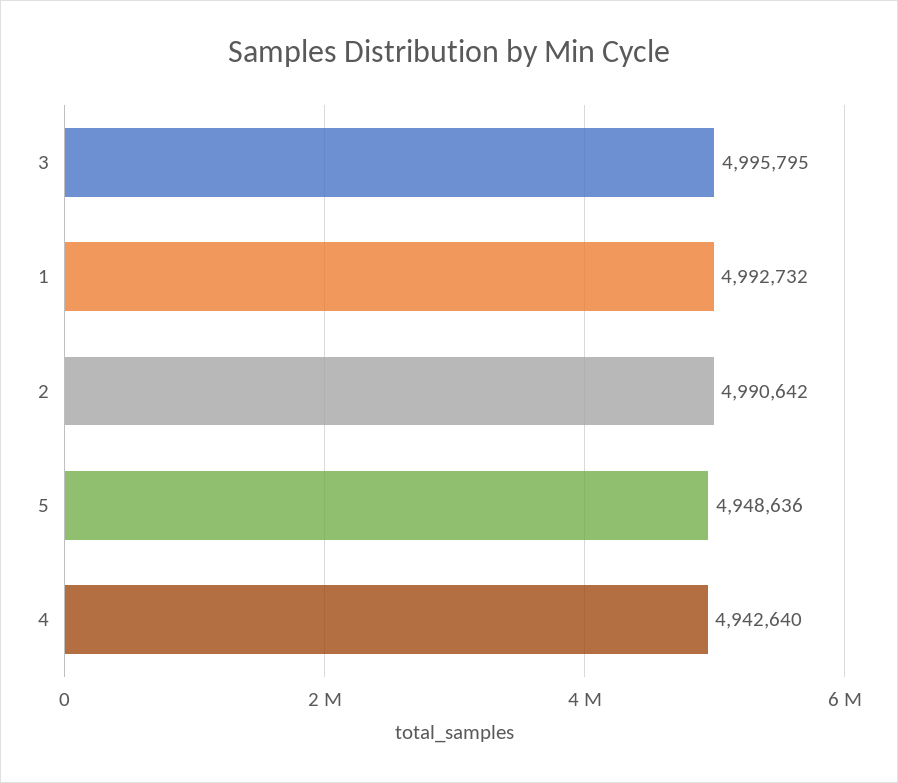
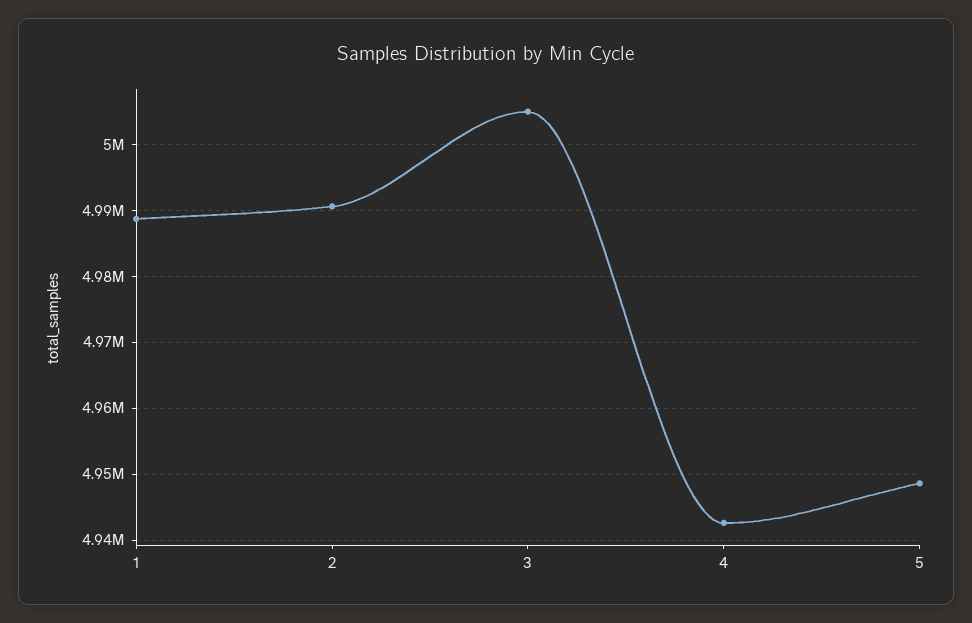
3: 4995795 -> 5005000
1: 4992732 -> 4989000

